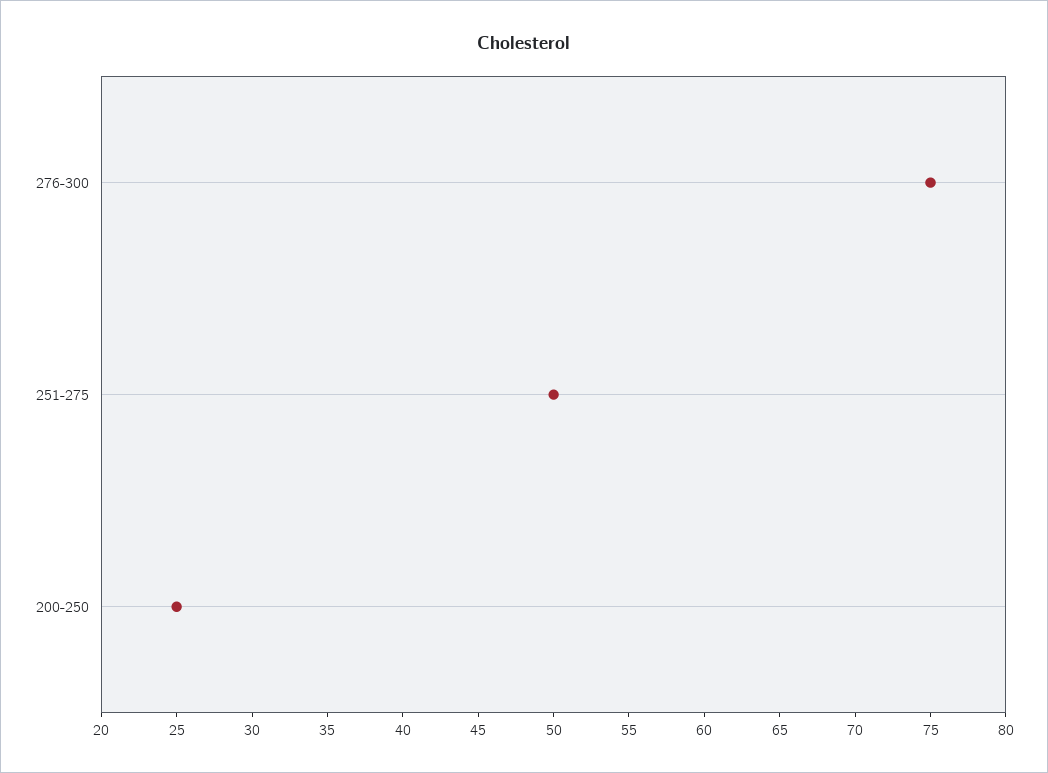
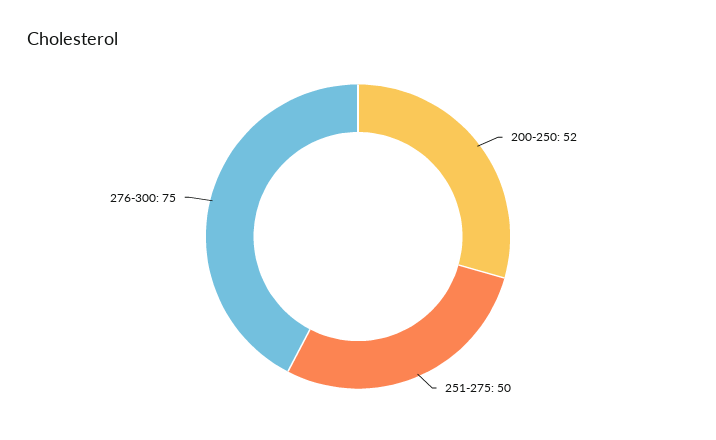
200-250: 25 -> 52

